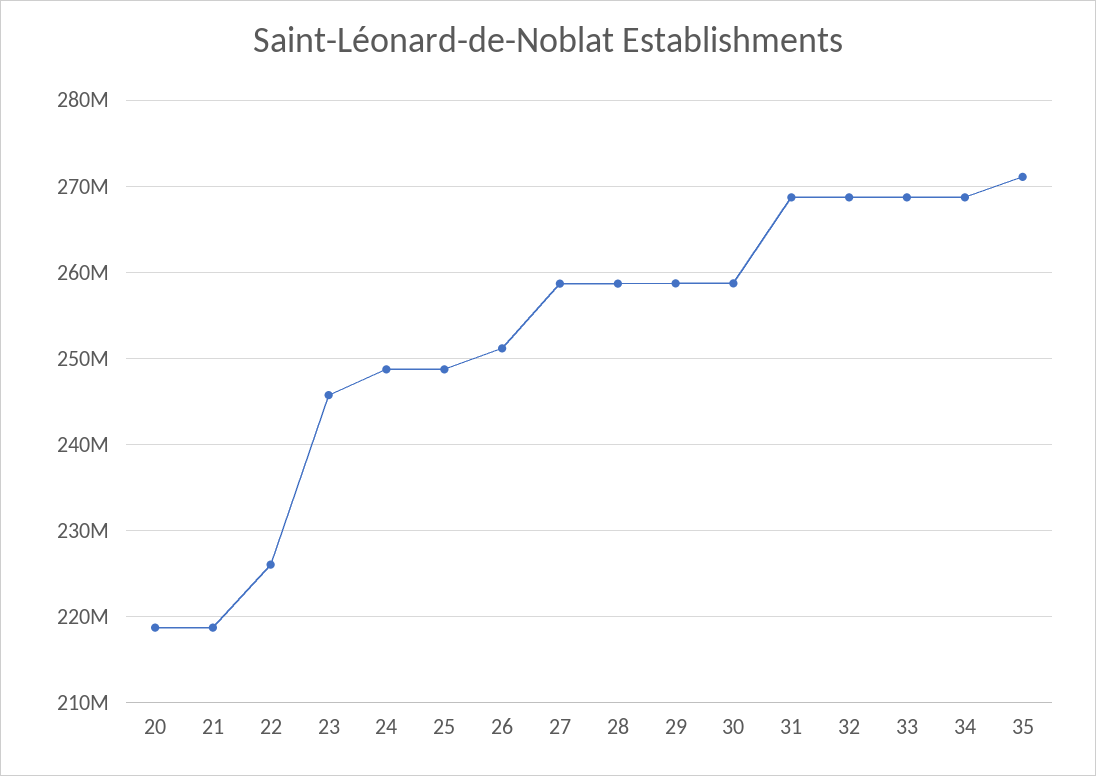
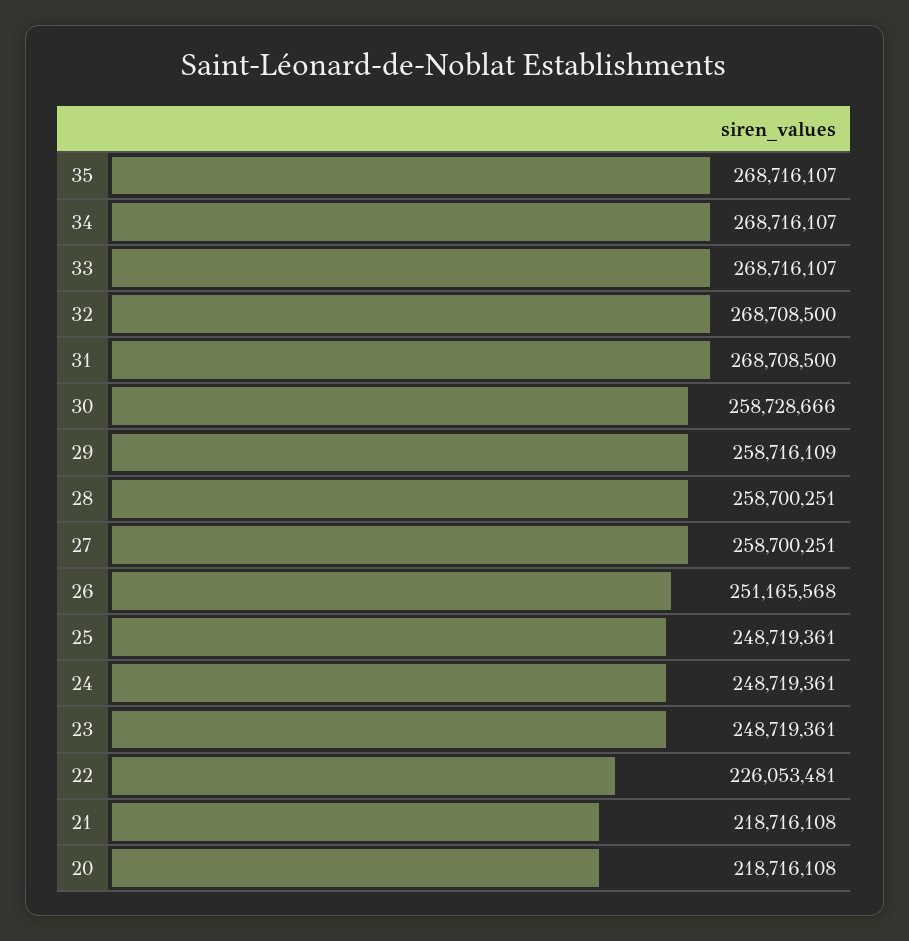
23: 246000000 -> 248719361
35: 271000000 -> 268716107

